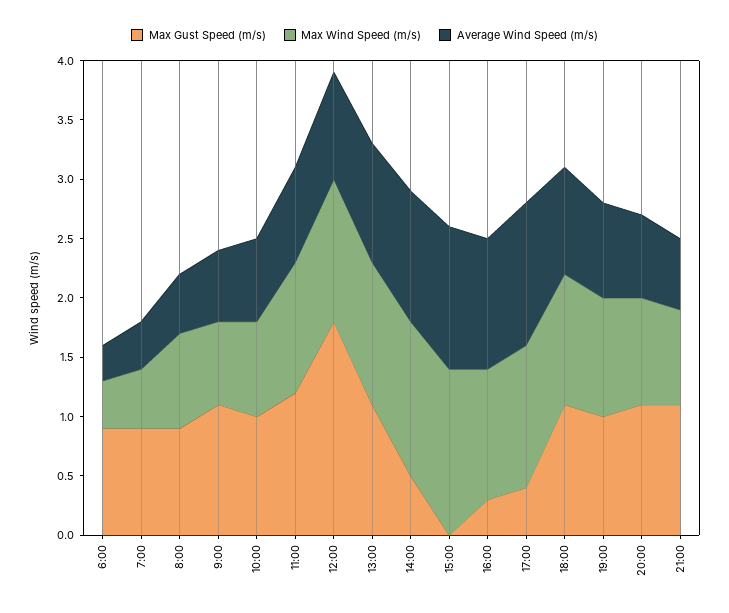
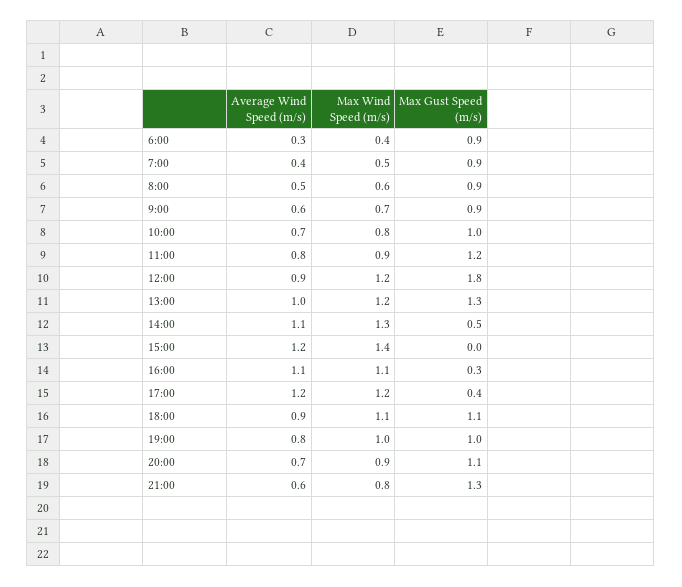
Max Wind Speed (m/s), 8:00: 0.8 -> 0.6
Max Gust Speed (m/s), 9:00: 1.1 -> 0.9
Max Wind Speed (m/s), 11:00: 1.1 -> 0.9
Max Gust Speed (m/s), 13:00: 1.1 -> 1.3
Max Gust Speed (m/s), 21:00: 1.1 -> 1.3

